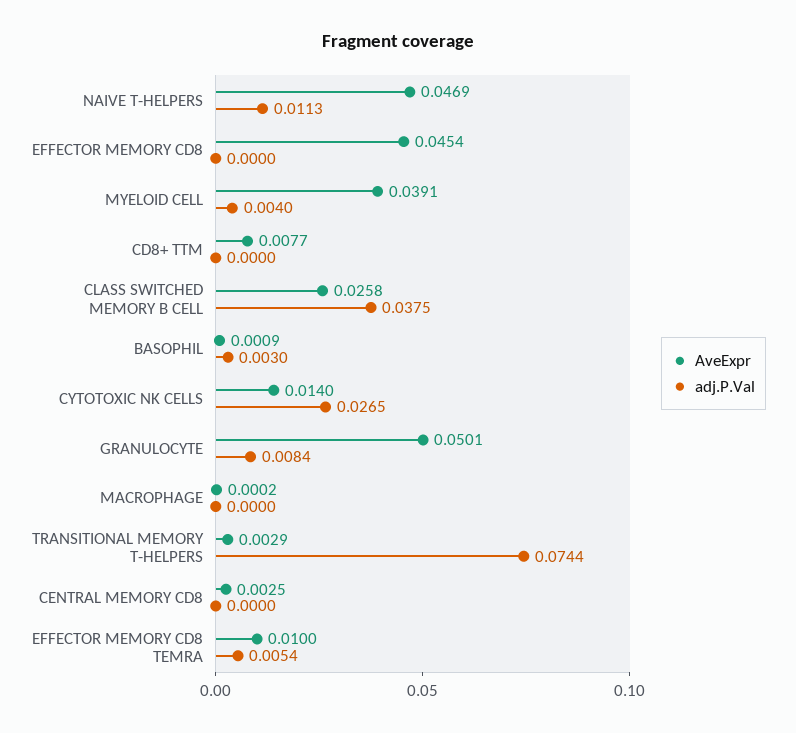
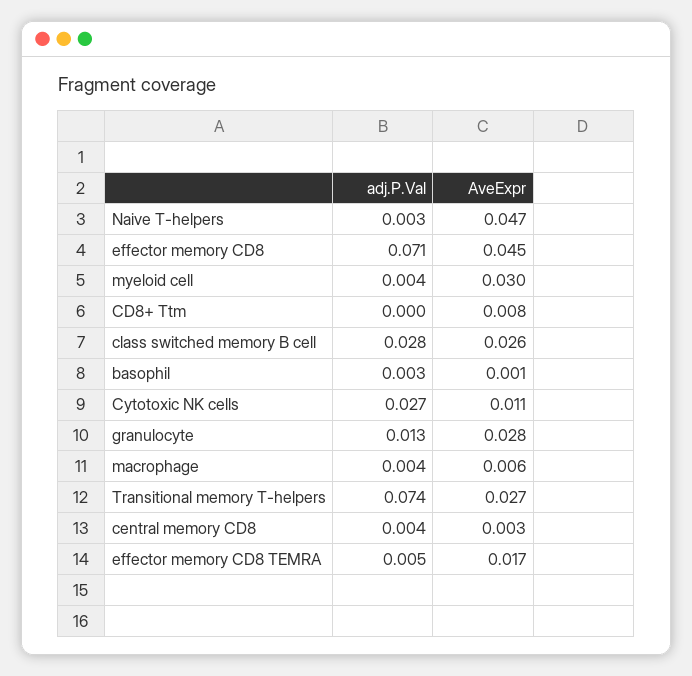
adj.P.Val, NAIVE T-HELPERS: 0.0113 -> 0.003
adj.P.Val, EFFECTOR MEMORY CD8: 0 -> 0.071
AveExpr, MYELOID CELL: 0.0391 -> 0.03
adj.P.Val, CLASS SWITCHED MEMORY B CELL: 0.0375 -> 0.028
AveExpr, CYTOTOXIC NK CELLS: 0.014 -> 0.011
AveExpr, GRANULOCYTE: 0.0501 -> 0.028
adj.P.Val, GRANULOCYTE: 0.0084 -> 0.013
AveExpr, MACROPHAGE: 0.0002 -> 0.006
adj.P.Val, MACROPHAGE: 0 -> 0.004
AveExpr, TRANSITIONAL MEMORY T-HELPERS: 0.0029 -> 0.027
adj.P.Val, CENTRAL MEMORY CD8: 0 -> 0.004
AveExpr, EFFECTOR MEMORY CD8 TEMRA: 0.01 -> 0.017

